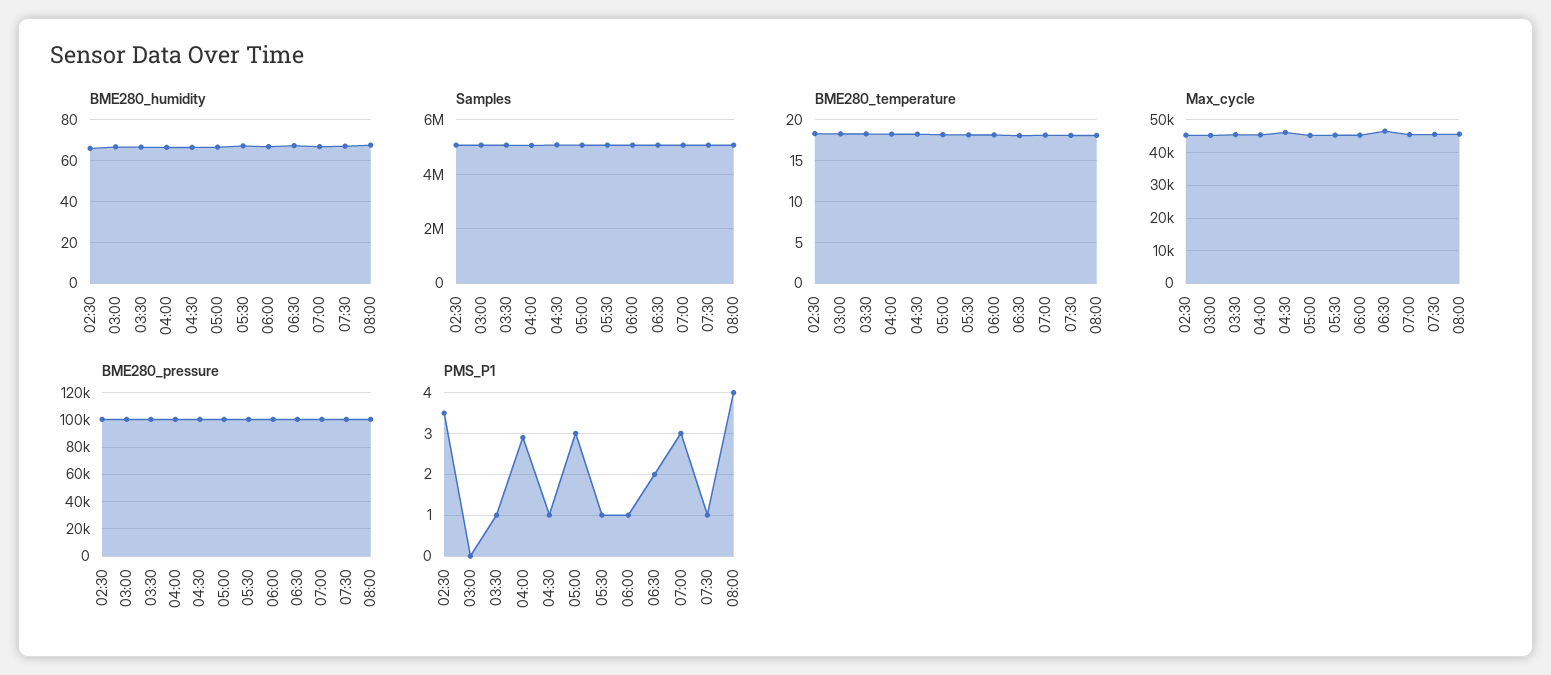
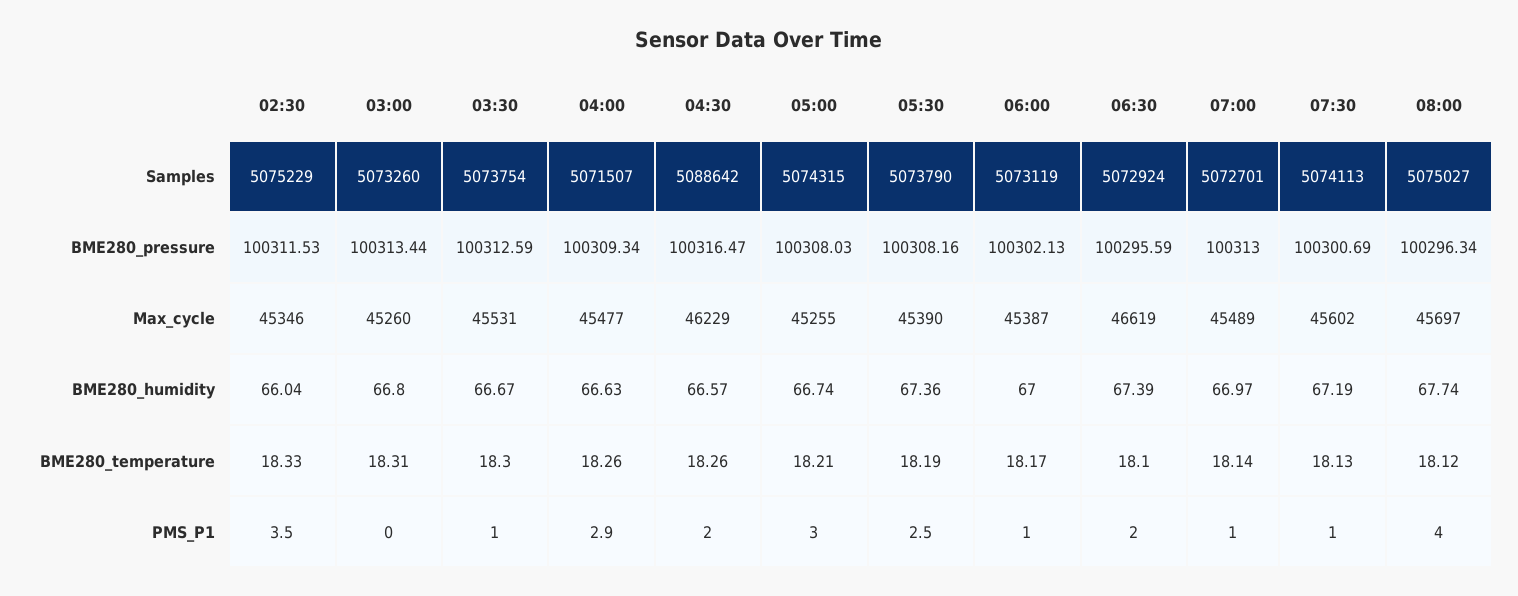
PMS_P1, 04:30: 1 -> 2
PMS_P1, 05:30: 1 -> 2.5
PMS_P1, 07:00: 3 -> 1

